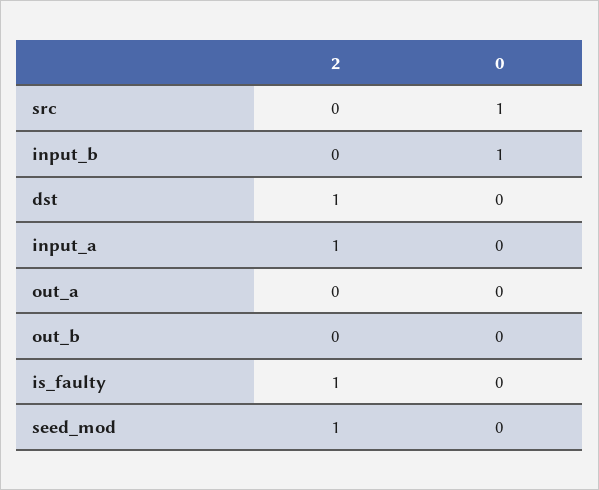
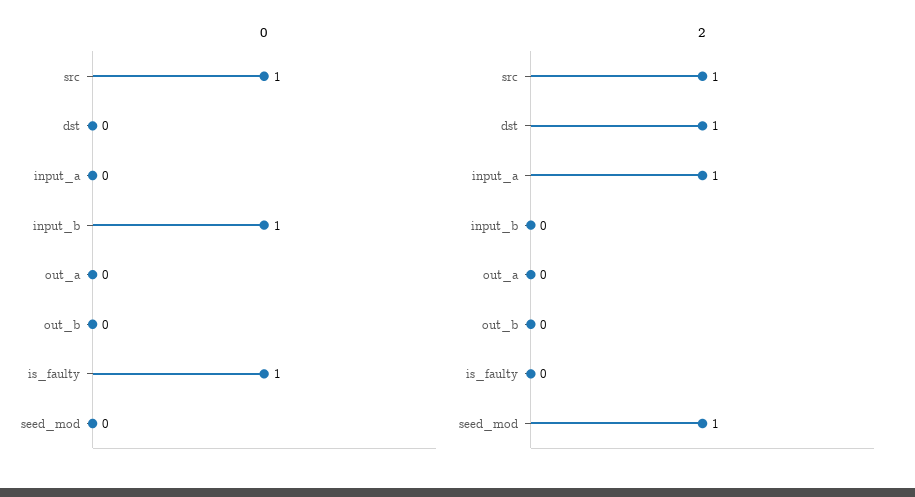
2, src: 0 -> 1
2, is_faulty: 1 -> 0
0, is_faulty: 0 -> 1

